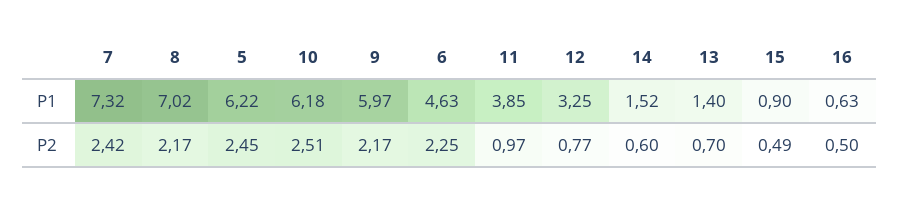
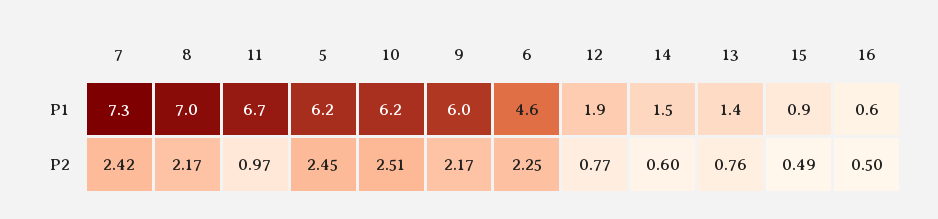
11, P1: 3.85 -> 6.7
12, P1: 3.25 -> 1.9
13, P2: 0.7 -> 0.76

